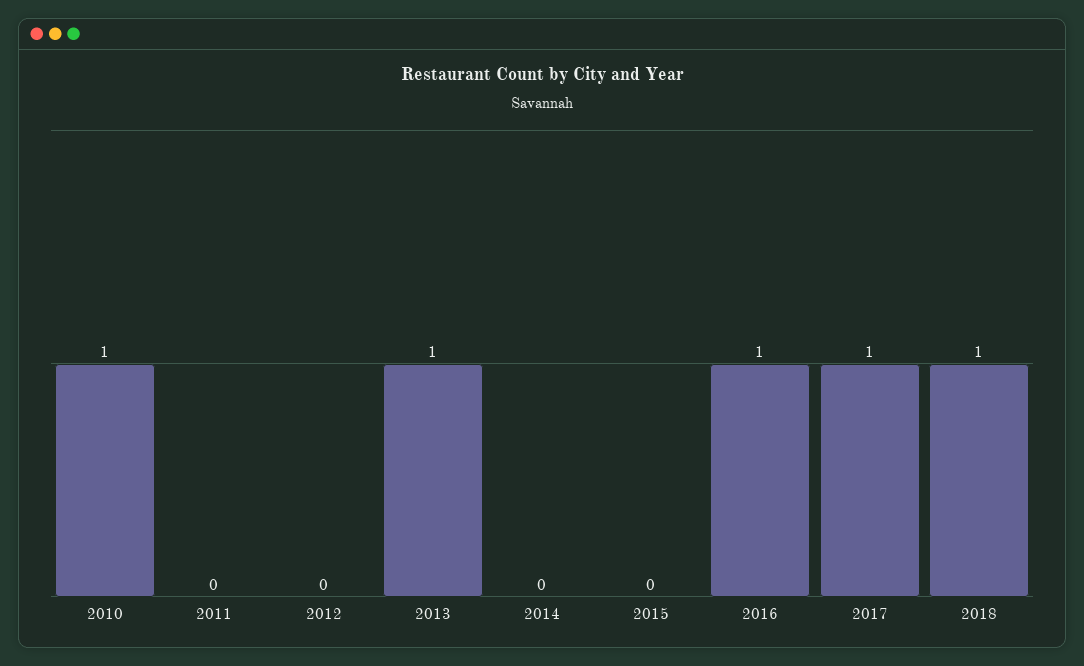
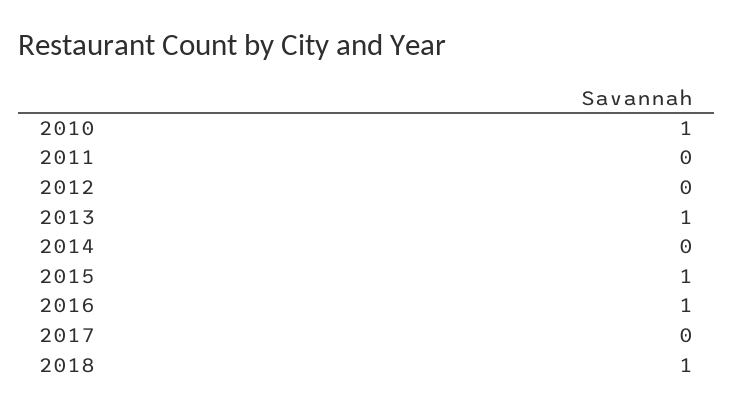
2015: 0 -> 1
2017: 1 -> 0

